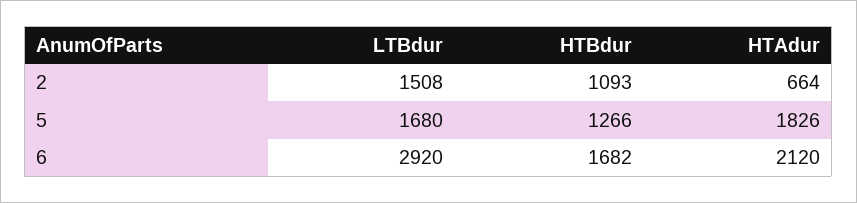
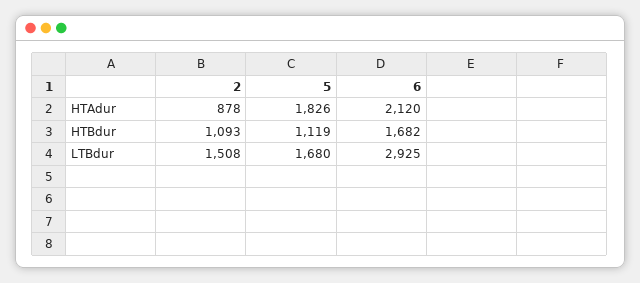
HTAdur, 2: 664 -> 878
HTBdur, 5: 1266 -> 1119
LTBdur, 6: 2920 -> 2925

